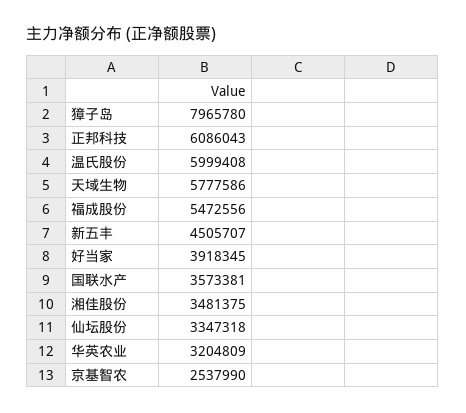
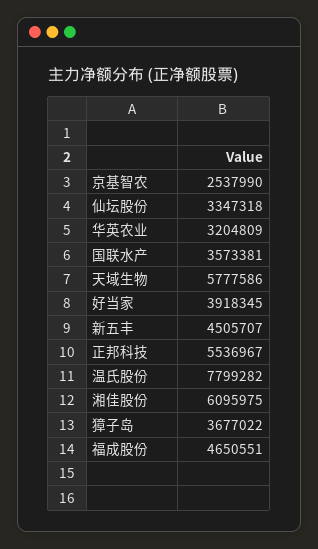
獐子岛: 7965780 -> 3677022
正邦科技: 6086043 -> 5536967
温氏股份: 5999408 -> 7799282
福成股份: 5472556 -> 4650551
湘佳股份: 3481375 -> 6095975

